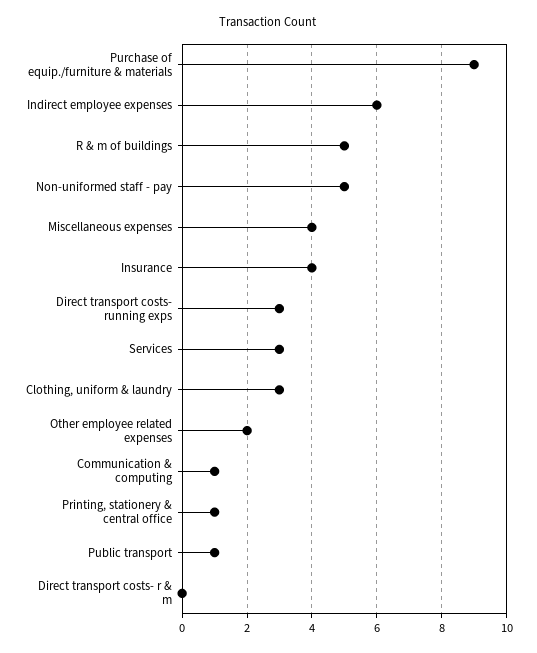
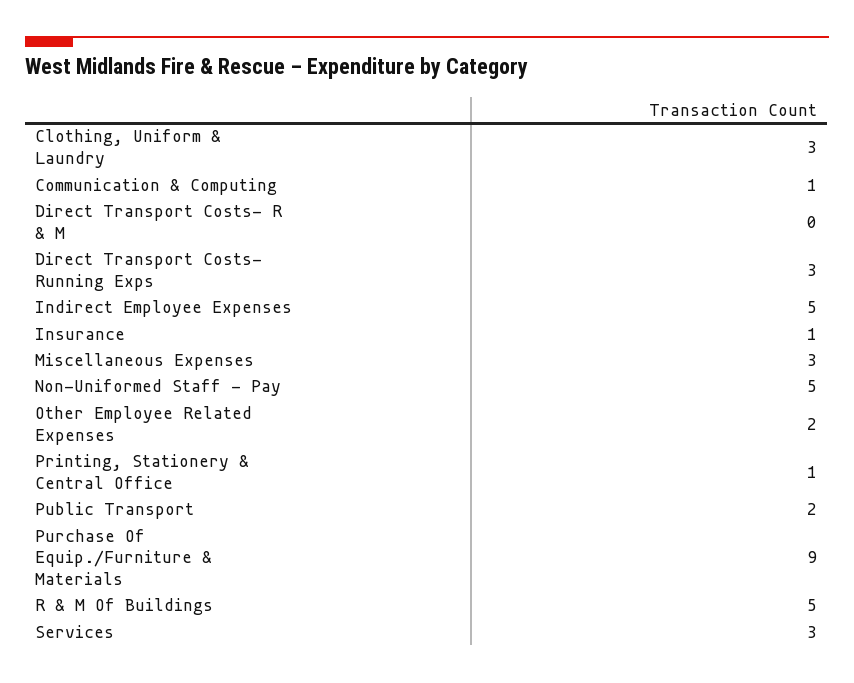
Indirect employee expenses: 6 -> 5
Miscellaneous expenses: 4 -> 3
Insurance: 4 -> 1
Public transport: 1 -> 2

